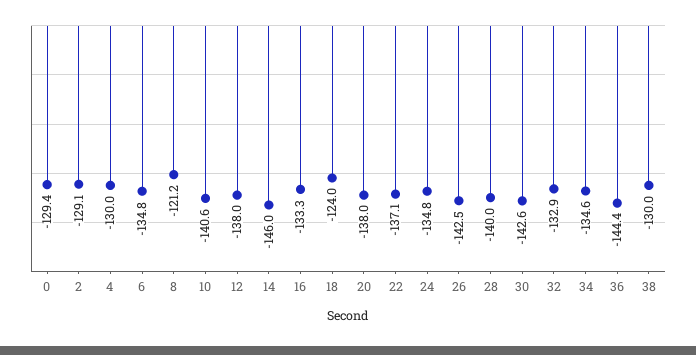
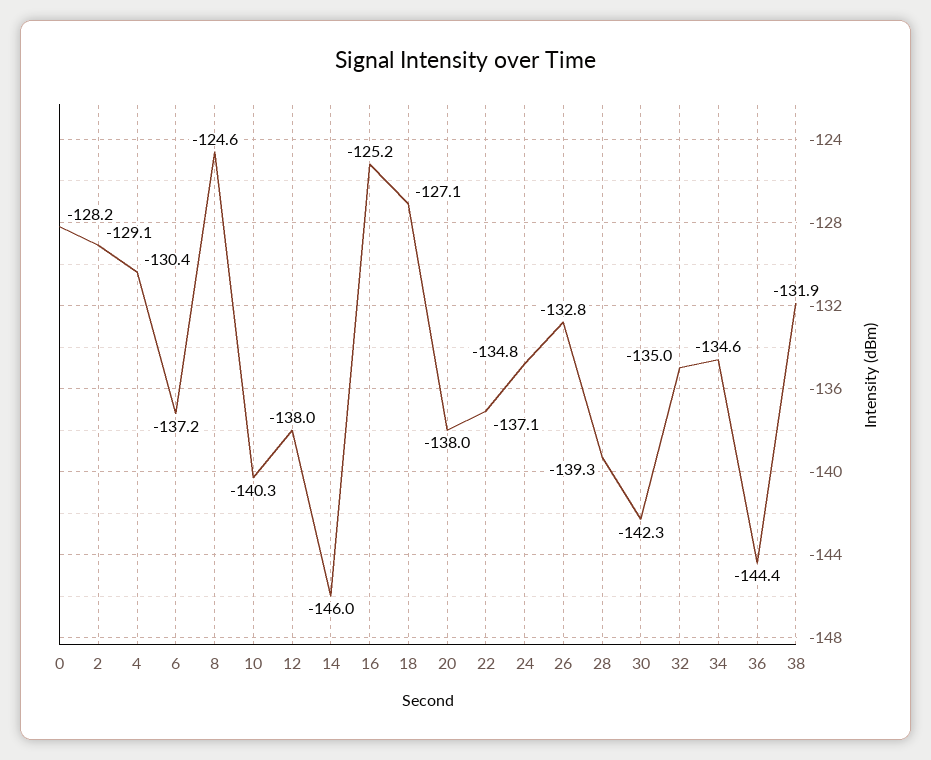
0: -129.4 -> -128.2
4: -130 -> -130.4
6: -134.8 -> -137.2
8: -121.2 -> -124.6
10: -140.6 -> -140.3
16: -133.3 -> -125.2
18: -124 -> -127.1
26: -142.5 -> -132.8
28: -140 -> -139.3
30: -142.6 -> -142.3
32: -132.9 -> -135
38: -130 -> -131.9

